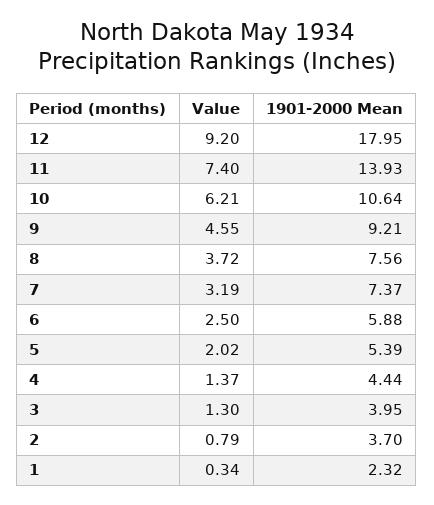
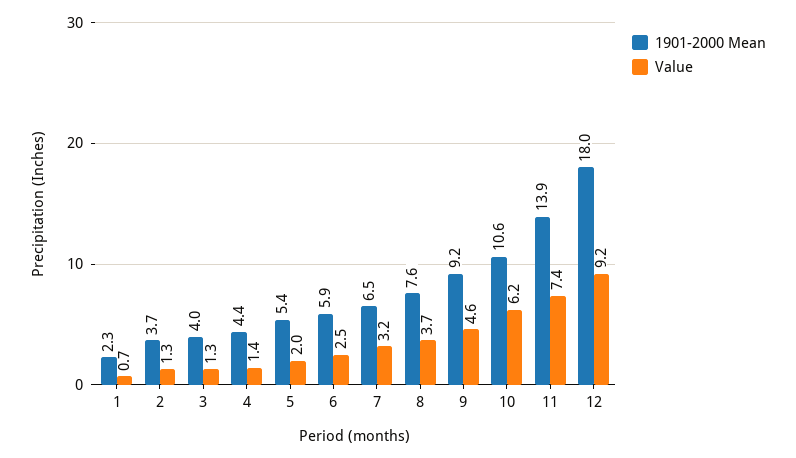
1901-2000 Mean, 7: 7.37 -> 6.5
Value, 2: 0.79 -> 1.3
Value, 1: 0.34 -> 0.7

